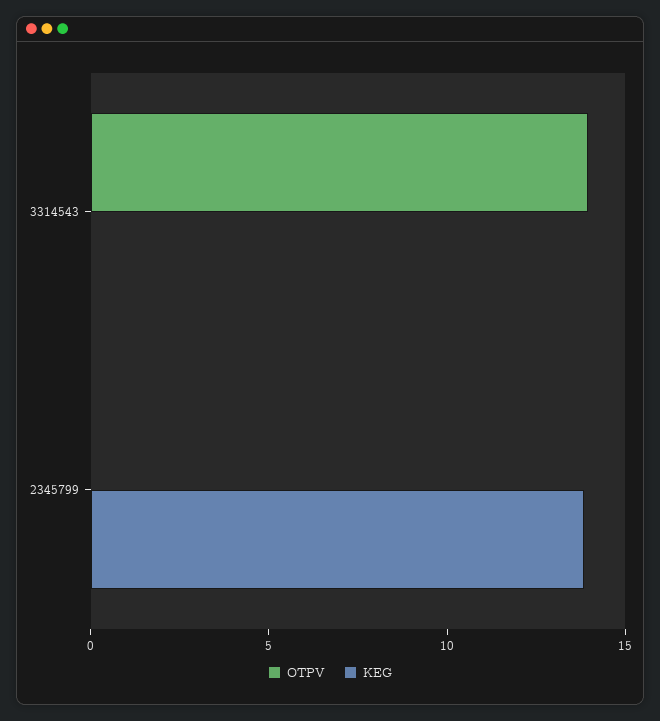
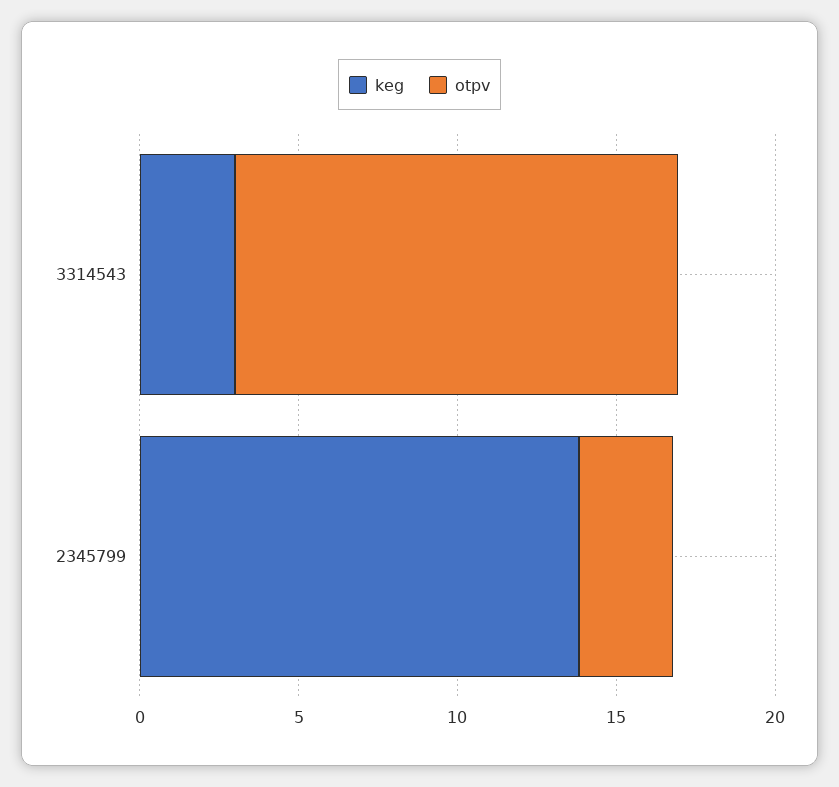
KEG, 3314543: 0 -> 3
OTPV, 2345799: 0 -> 3

